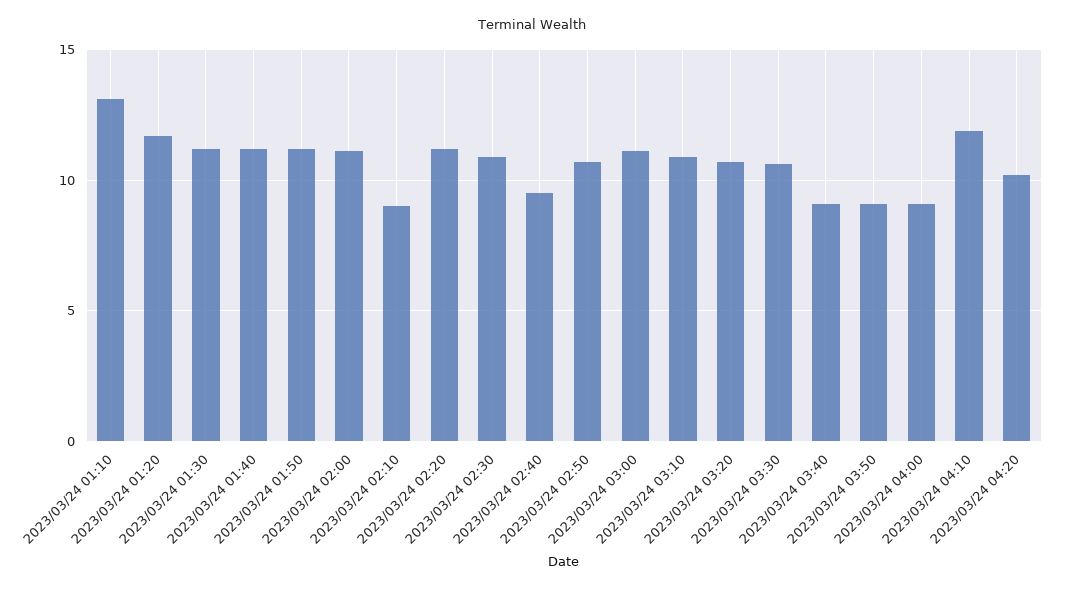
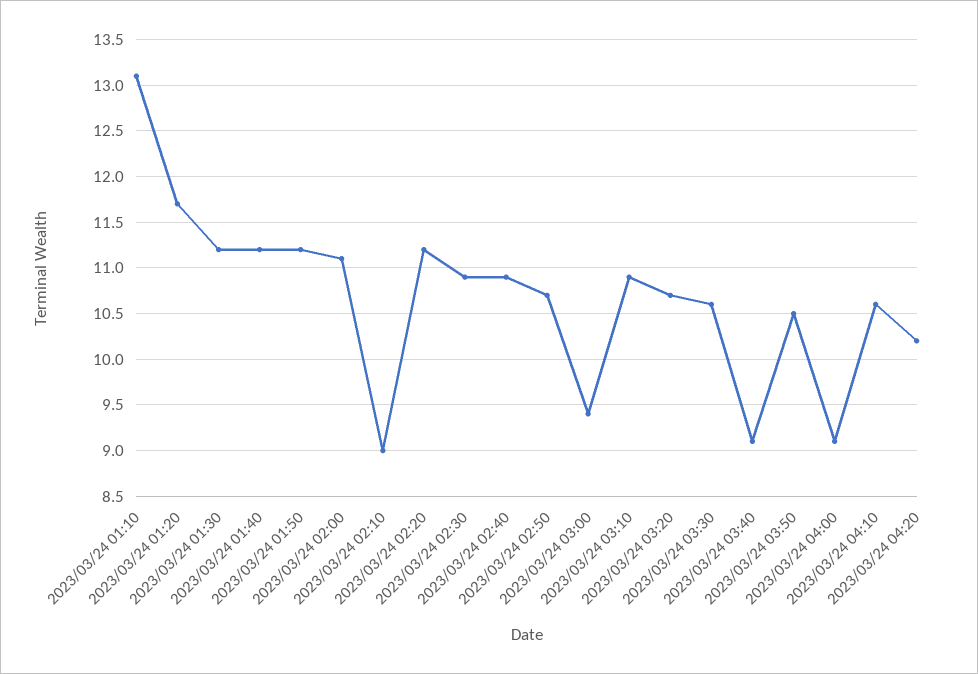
2023/03/24 02:40: 9.5 -> 10.9
2023/03/24 03:00: 11 -> 9.4
2023/03/24 03:50: 9 -> 10.5
2023/03/24 04:10: 12 -> 10.6

